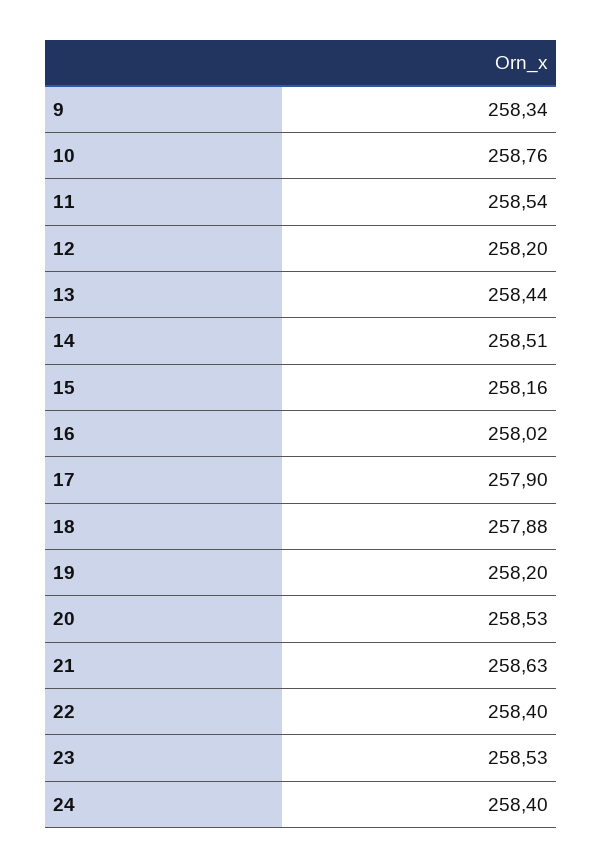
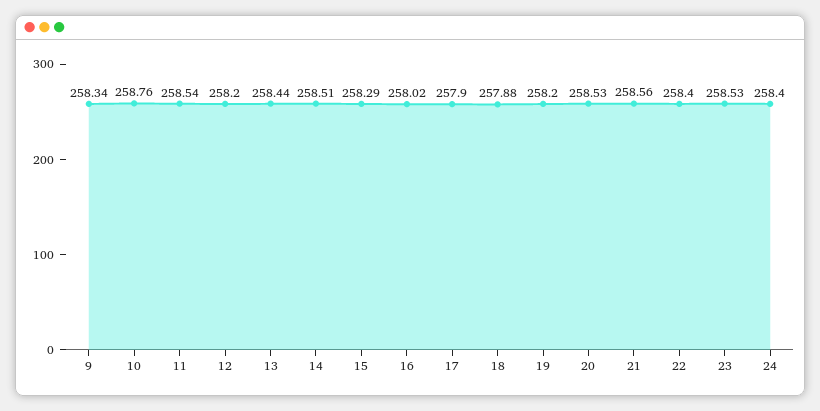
15: 258.16 -> 258.29
21: 258.63 -> 258.56

